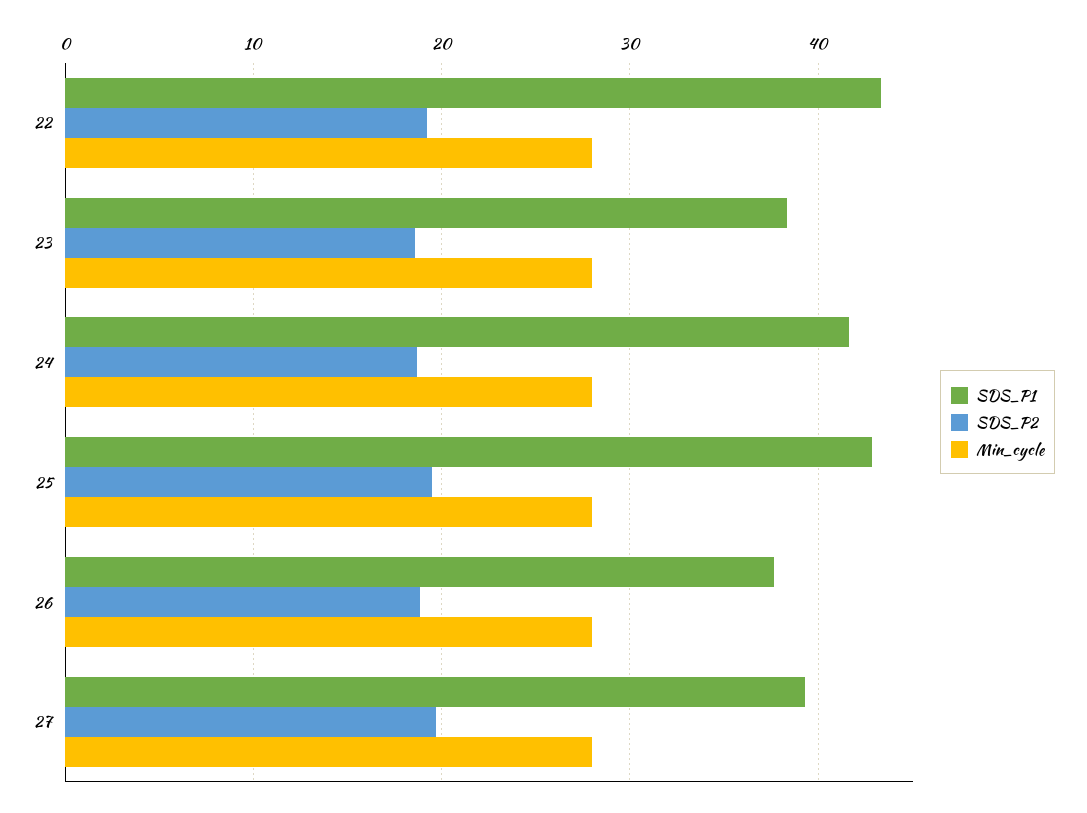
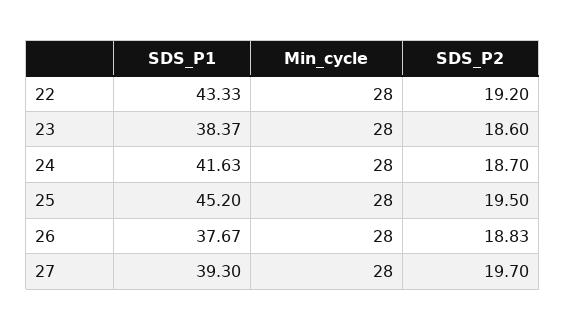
SDS_P1, 25: 43 -> 45.2

